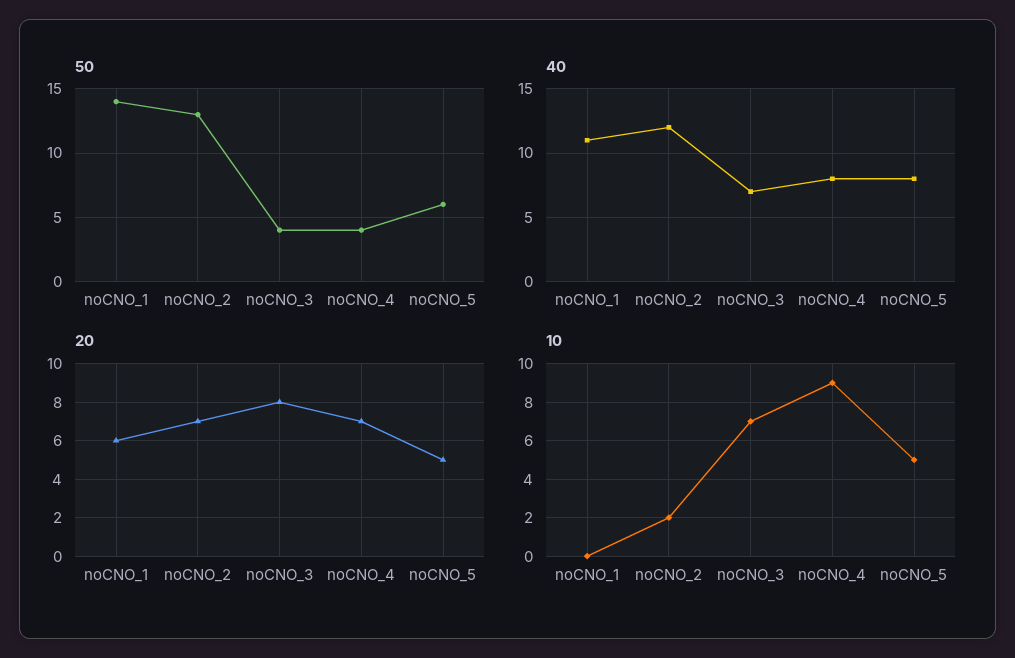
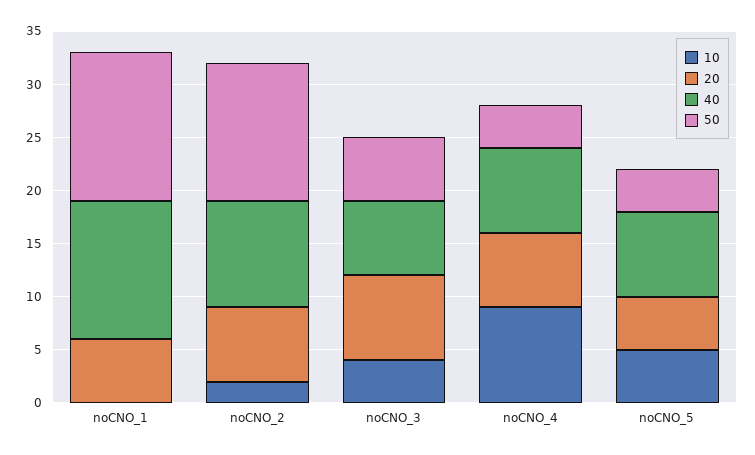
50, noCNO_3: 4 -> 6
50, noCNO_5: 6 -> 4
40, noCNO_1: 11 -> 13
40, noCNO_2: 12 -> 10
10, noCNO_3: 7 -> 4

